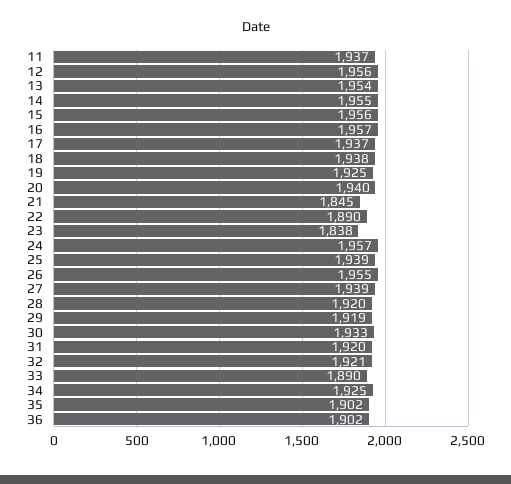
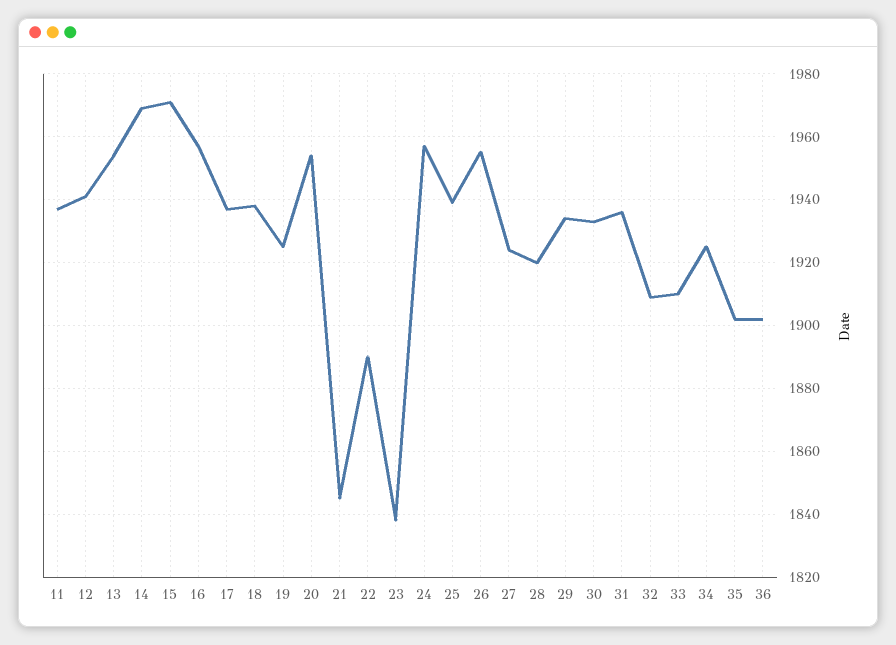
12: 1956 -> 1940
14: 1955 -> 1970
15: 1956 -> 1970
20: 1940 -> 1955
27: 1939 -> 1925
29: 1919 -> 1935
31: 1920 -> 1935
32: 1921 -> 1910
33: 1890 -> 1910

